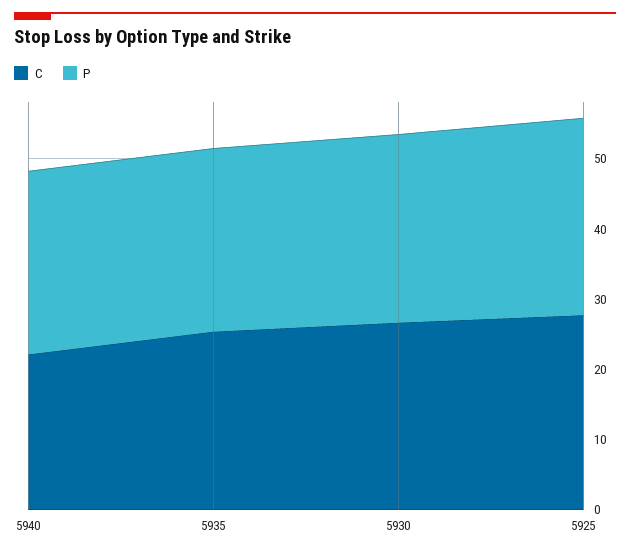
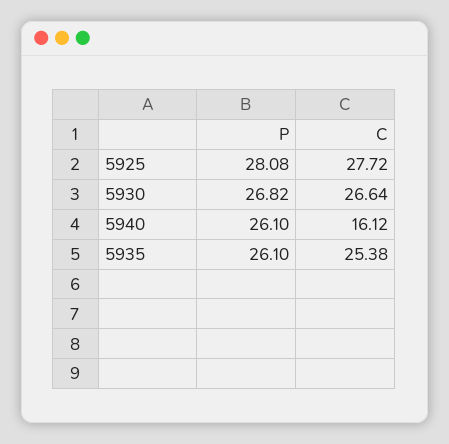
C, 5940: 22 -> 16.12

